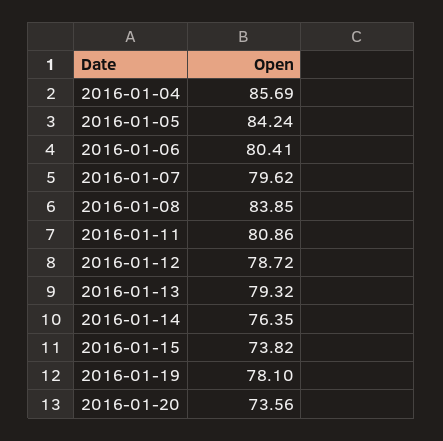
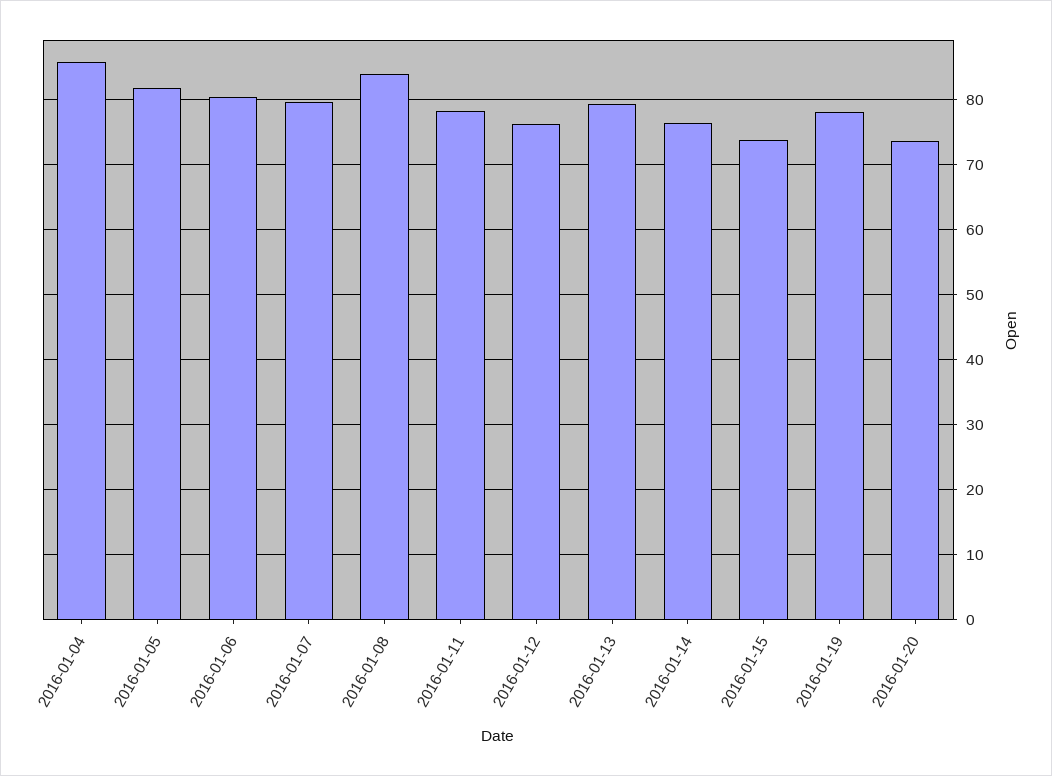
2016-01-05: 84.24 -> 82
2016-01-11: 80.86 -> 78
2016-01-12: 78.72 -> 76

